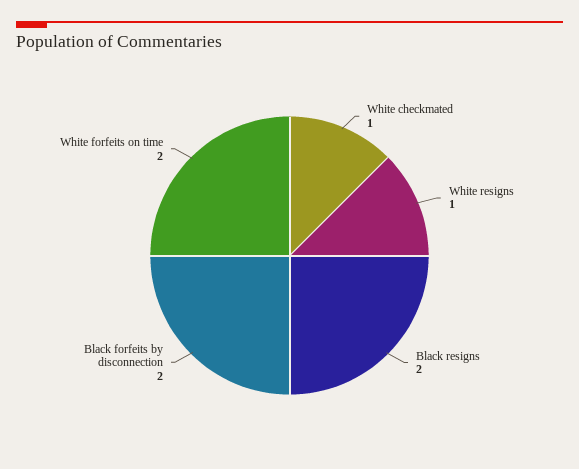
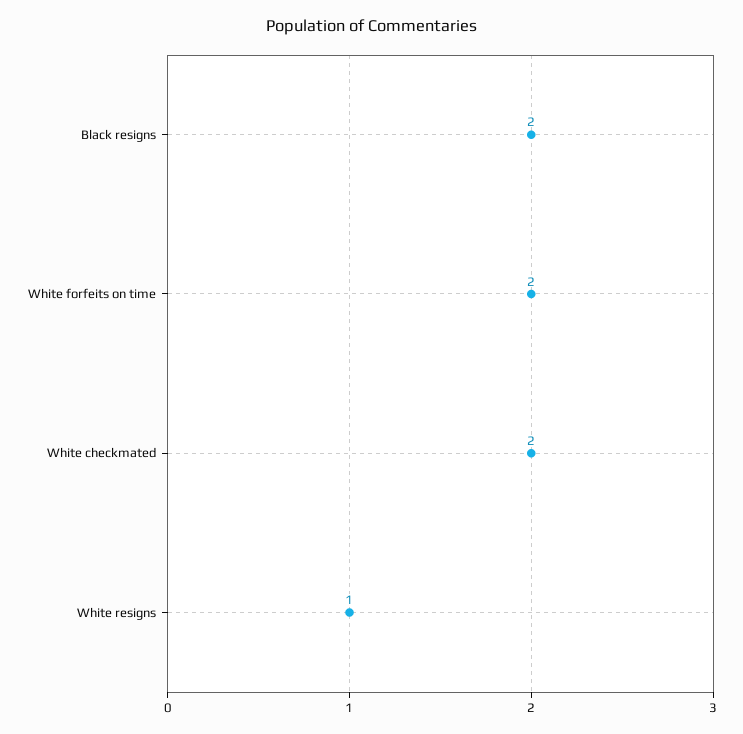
White checkmated: 1 -> 2
Black forfeits by disconnection: 2 -> none

